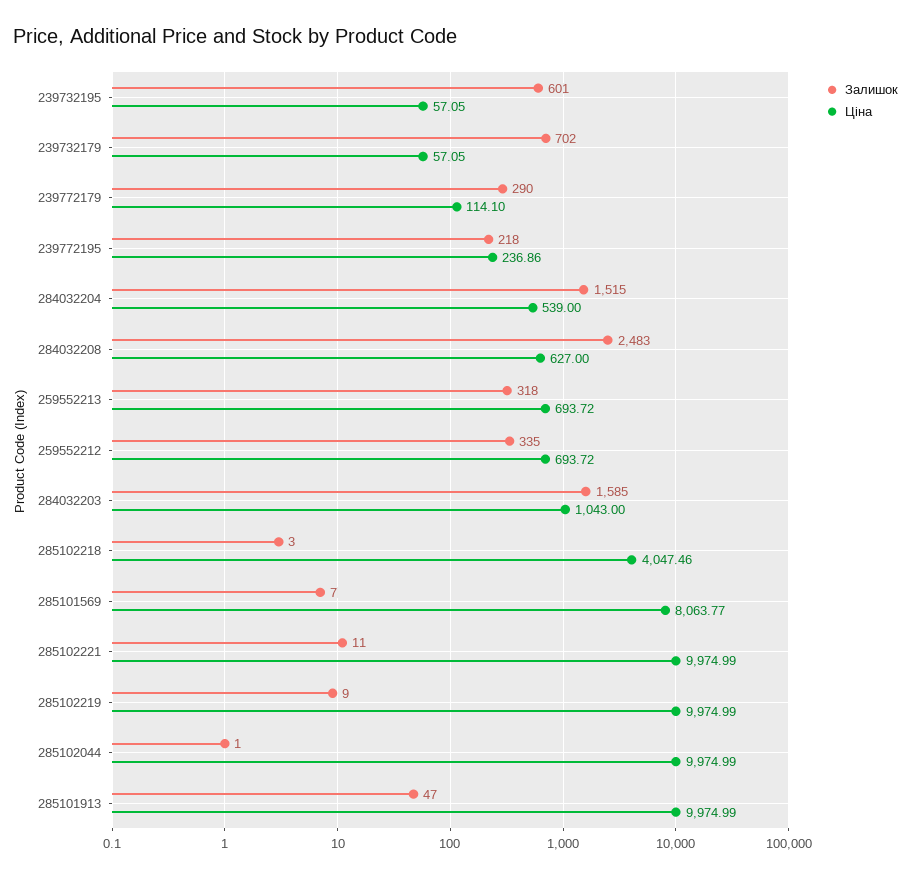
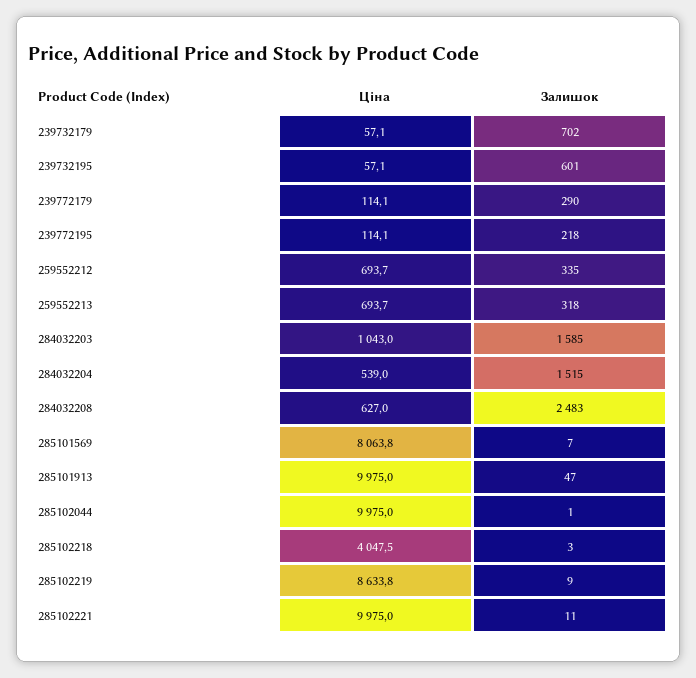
Ціна, 239772195: 236.86 -> 114.1
Ціна, 285102219: 9974.99 -> 8633.8

